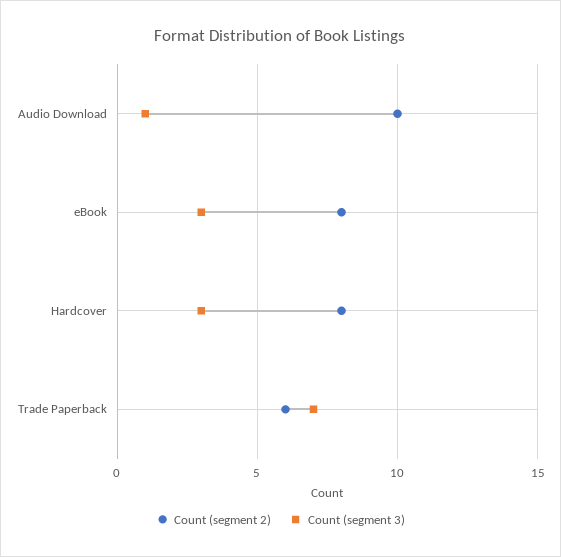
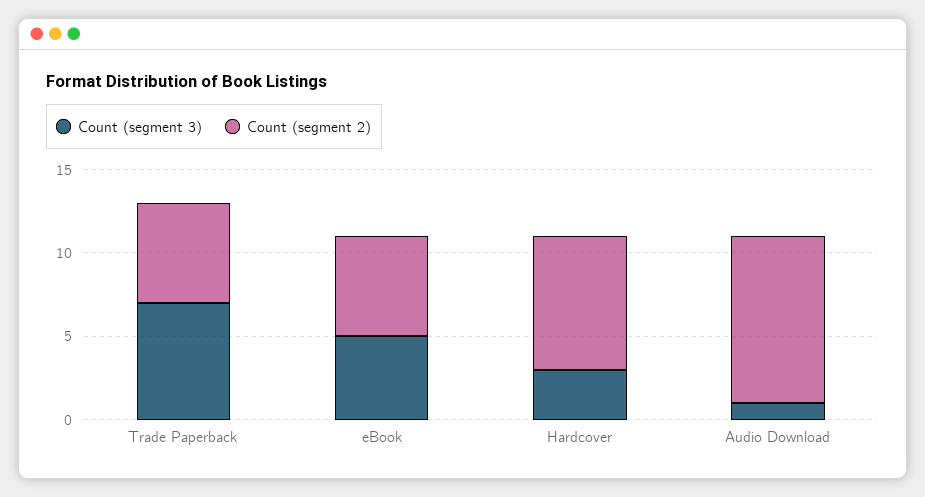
Count (segment 2), eBook: 8 -> 6
Count (segment 3), eBook: 3 -> 5

